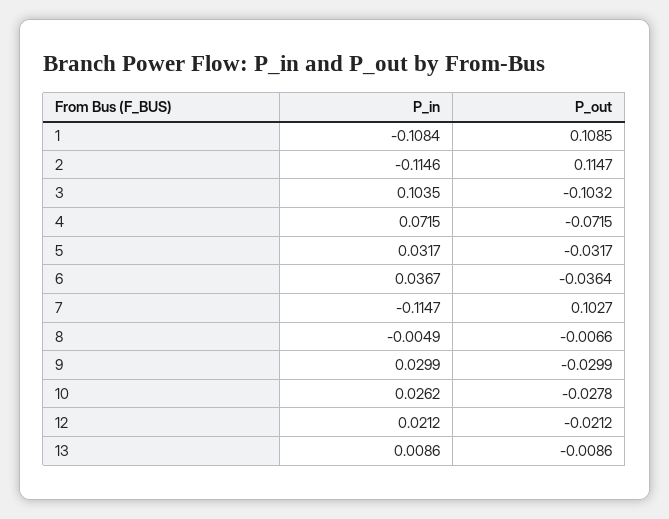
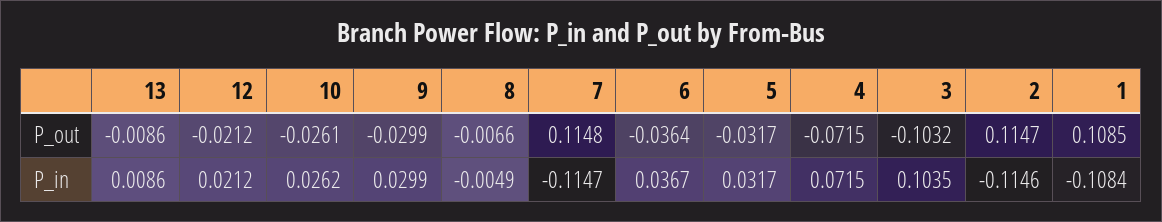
P_out, 7: 0.1027 -> 0.1148
P_out, 10: -0.0278 -> -0.0261

